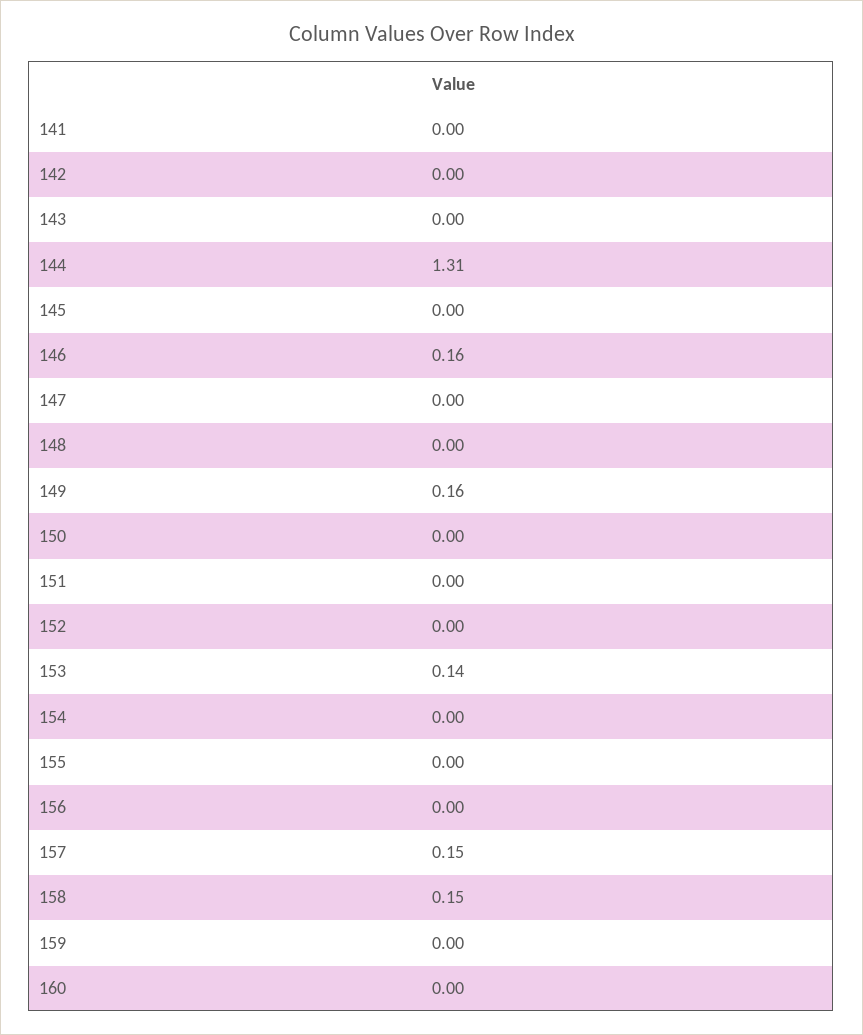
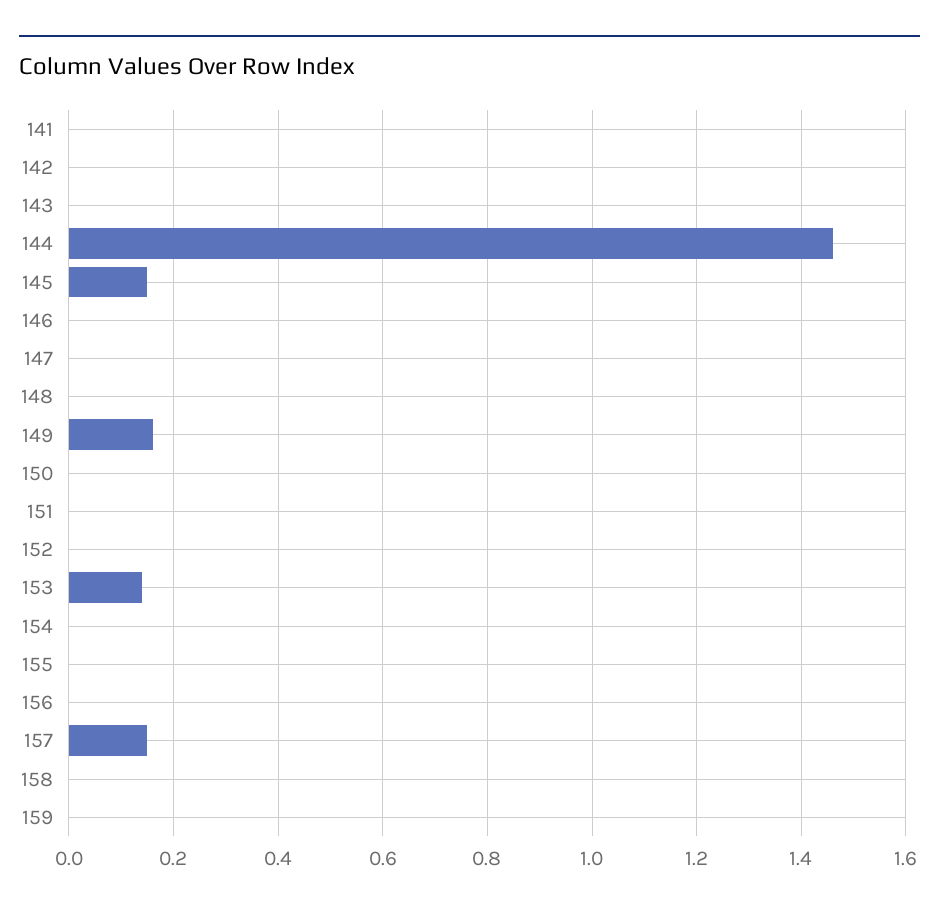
144: 1.31 -> 1.45
145: 0 -> 0.15
146: 0.16 -> 0
158: 0.15 -> 0
160: 0 -> none

